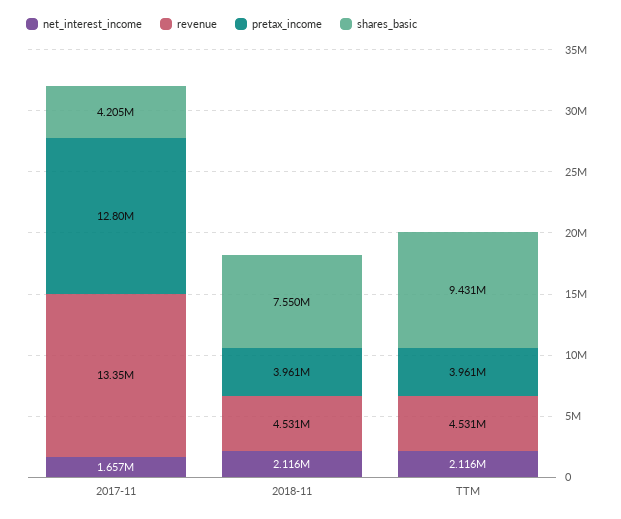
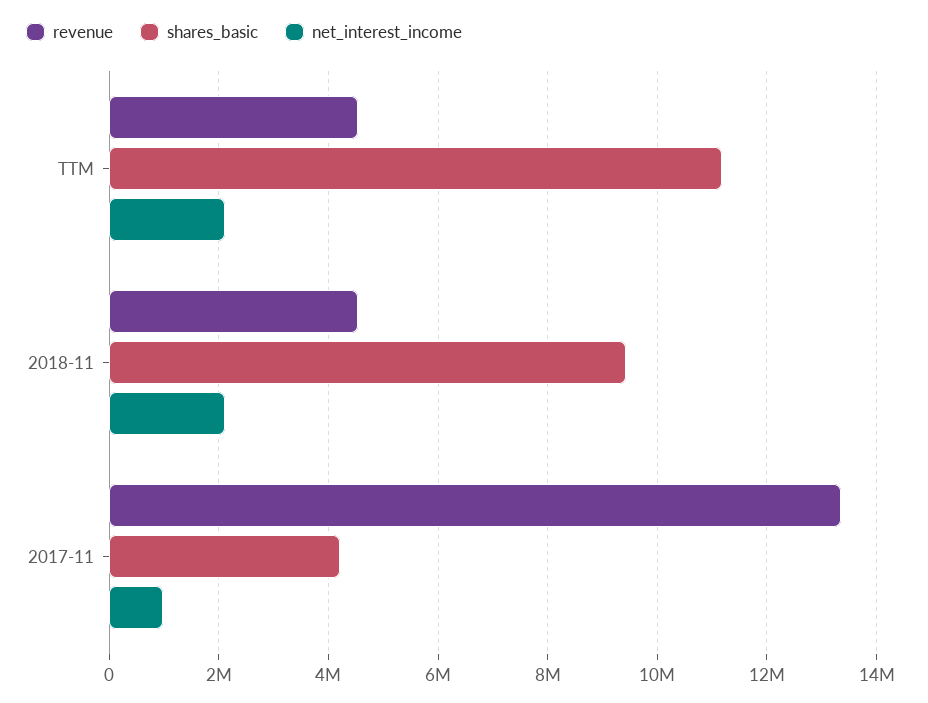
net_interest_income, 2017-11: 1657000 -> 1000000
pretax_income, 2017-11: 12800000 -> none
pretax_income, 2018-11: 3961000 -> none
shares_basic, 2018-11: 7550000 -> 9400000
pretax_income, TTM: 3961000 -> none
shares_basic, TTM: 9431000 -> 11200000

